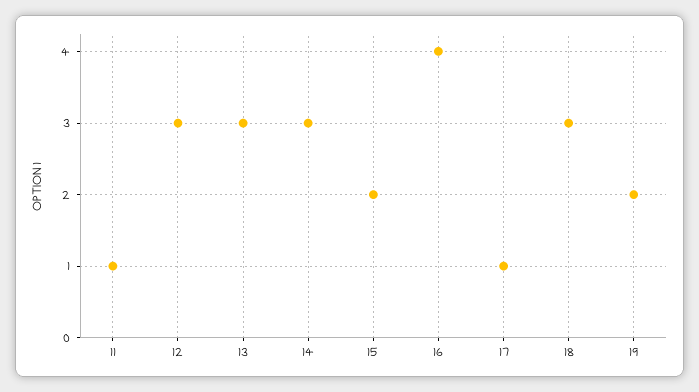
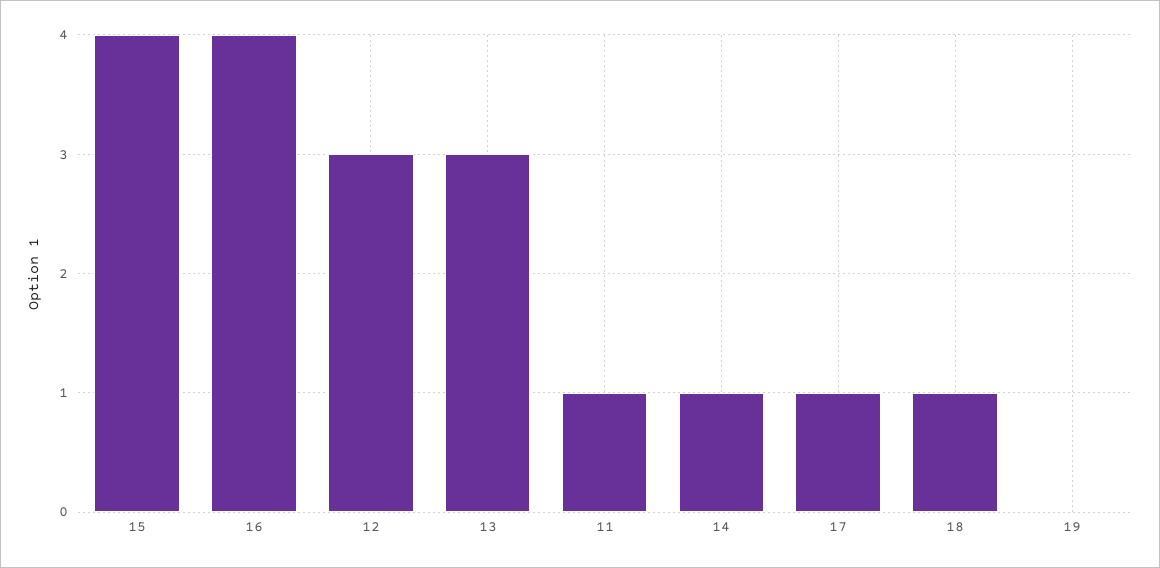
14: 3 -> 1
15: 2 -> 4
18: 3 -> 1
19: 2 -> 0

